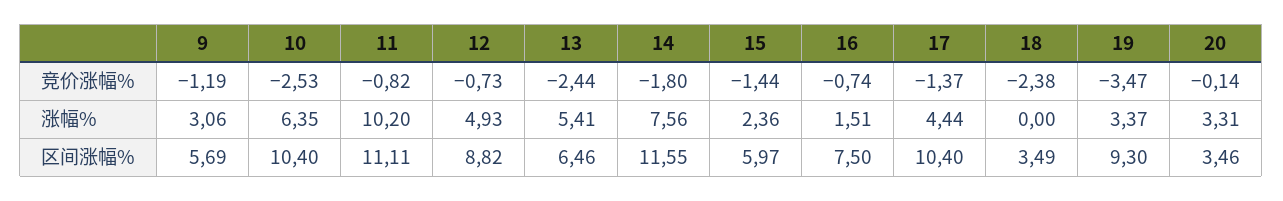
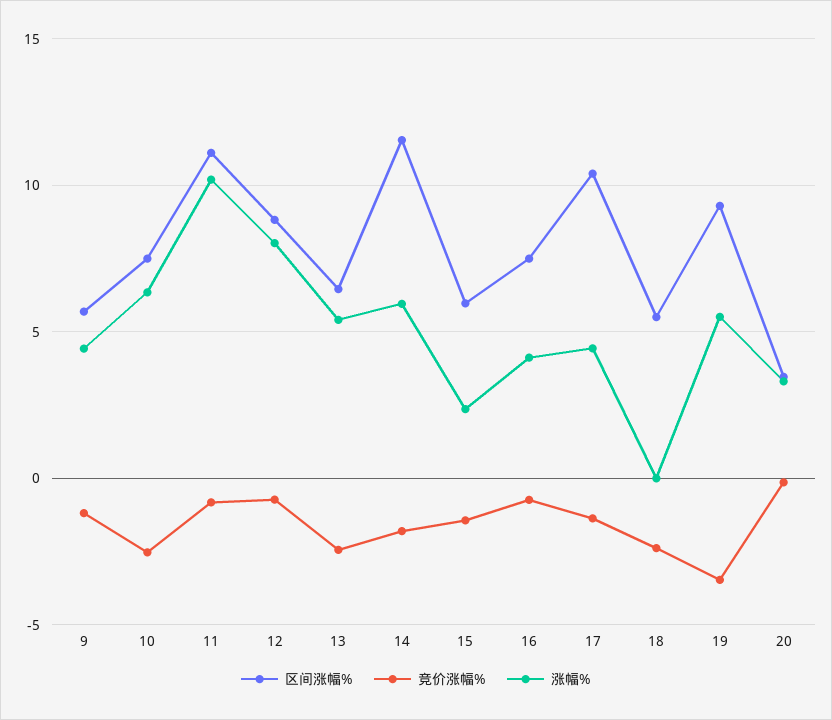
涨幅%, 9: 3.06 -> 4.5
涨幅%, 12: 4.93 -> 8
涨幅%, 14: 7.56 -> 6
涨幅%, 16: 1.51 -> 4
涨幅%, 19: 3.37 -> 5.5
区间涨幅%, 10: 10.4 -> 7.5
区间涨幅%, 18: 3.49 -> 5.5

